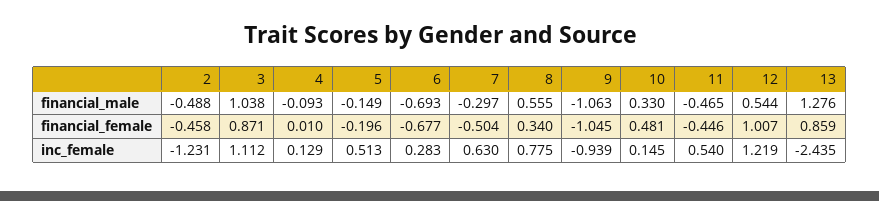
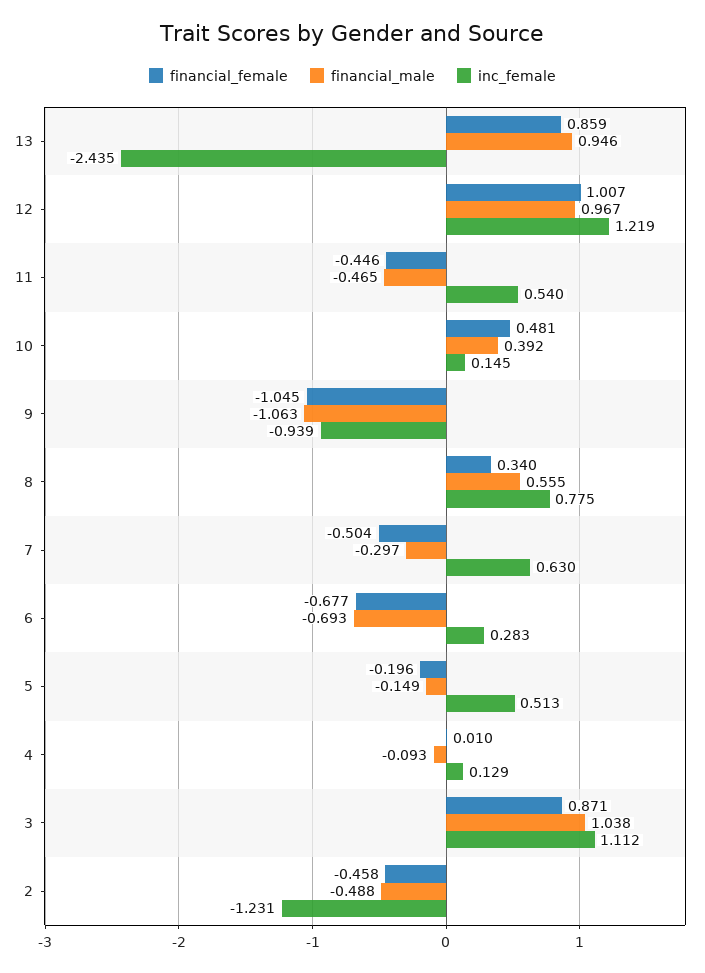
financial_male, 10: 0.33 -> 0.392
financial_male, 12: 0.544 -> 0.967
financial_male, 13: 1.276 -> 0.946

